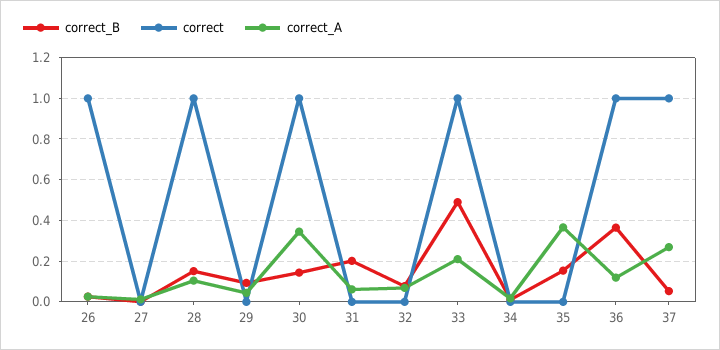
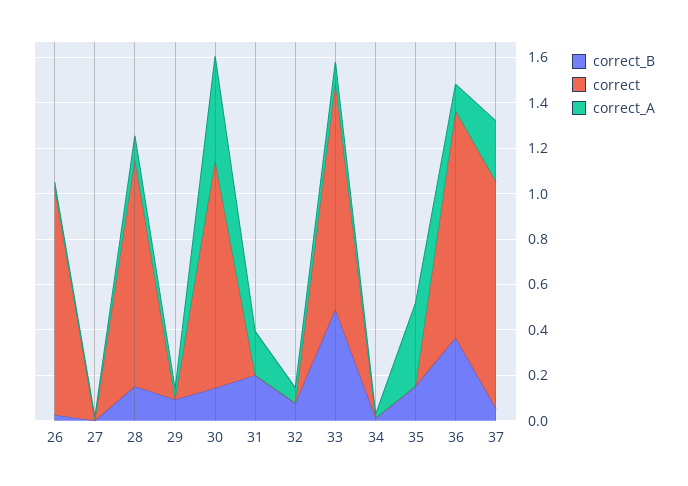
correct_A, 30: 0.35 -> 0.45
correct_A, 31: 0.05 -> 0.2
correct_A, 33: 0.2 -> 0.1

